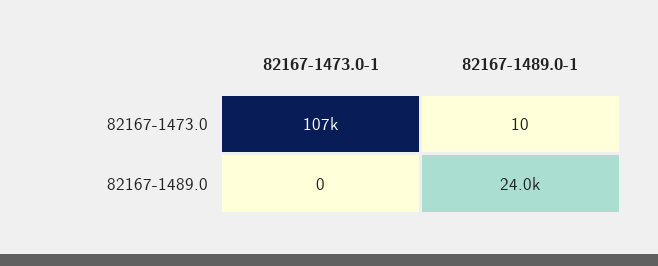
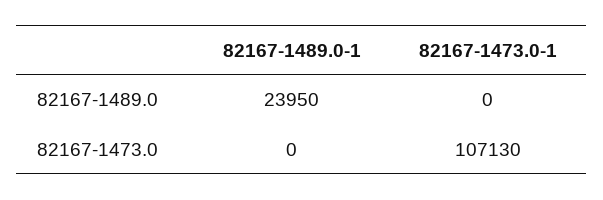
82167-1489.0-1, 82167-1473.0: 10 -> 0

